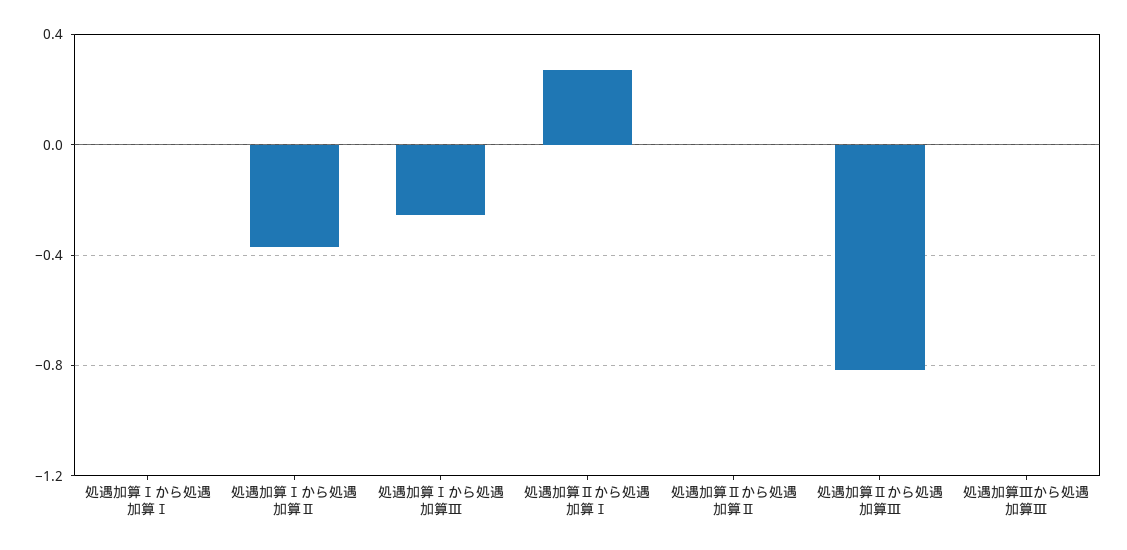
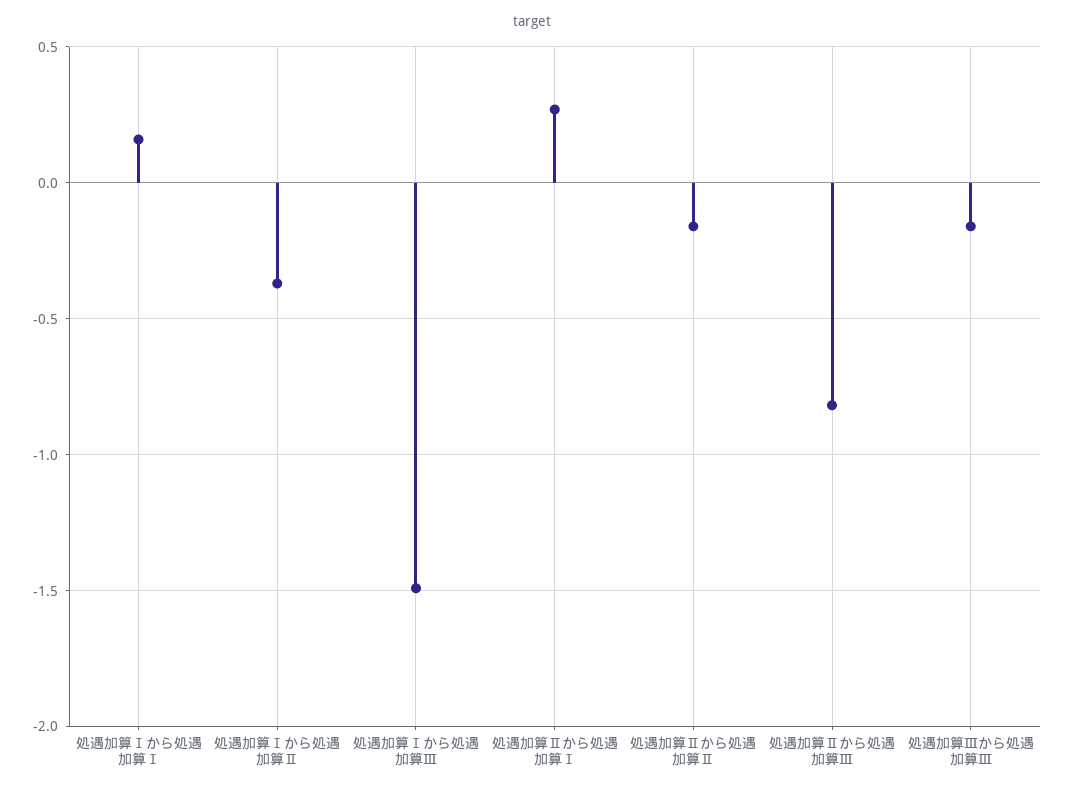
処遇加算Ⅰから処遇加算Ⅰ: 0 -> 0.15
処遇加算Ⅰから処遇加算Ⅲ: -0.25 -> -1.5
処遇加算Ⅱから処遇加算Ⅱ: 0 -> -0.15
処遇加算Ⅲから処遇加算Ⅲ: 0 -> -0.15

